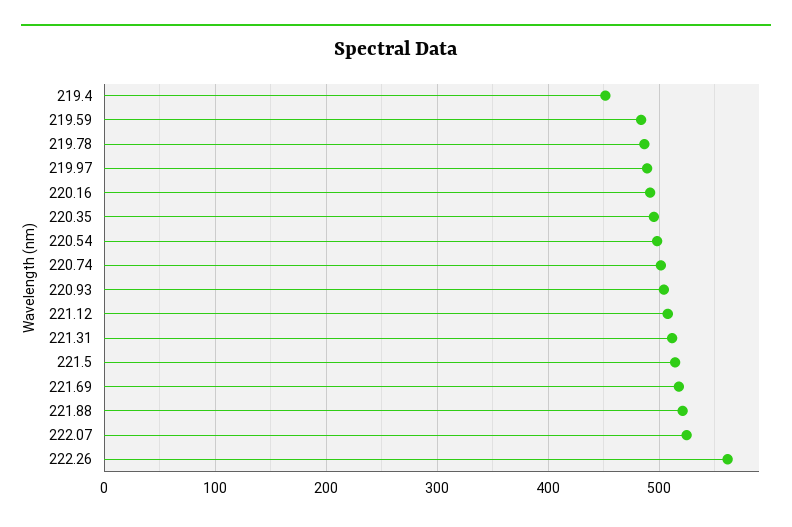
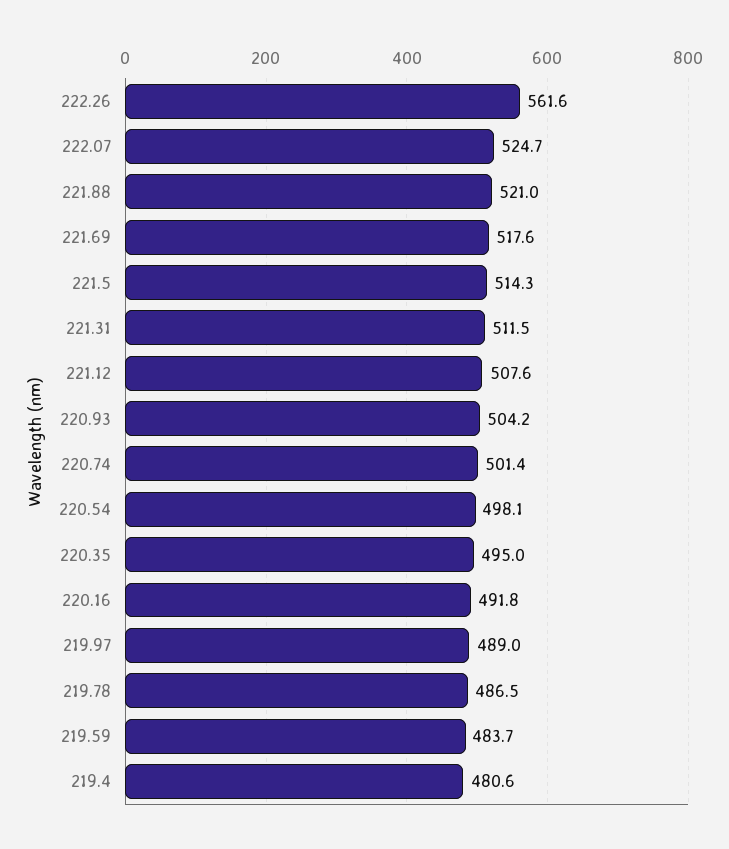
219.4: 450 -> 480.6

